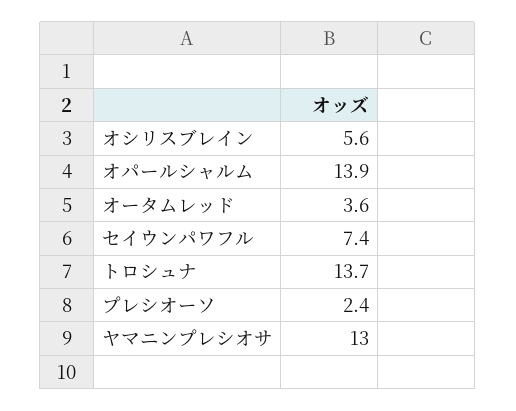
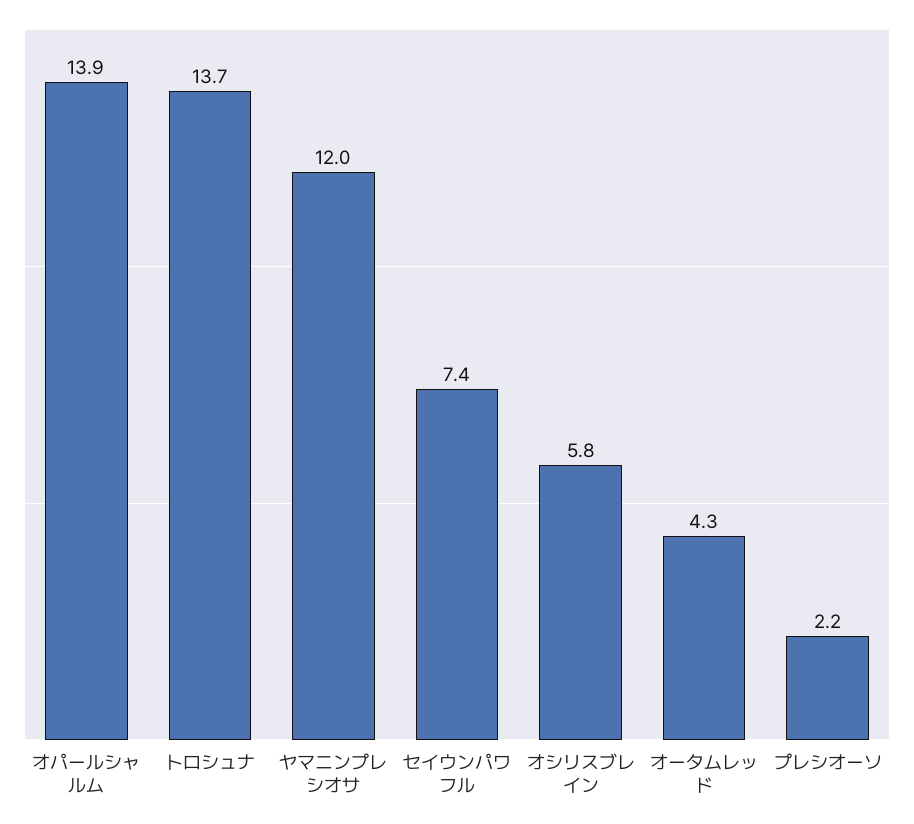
オシリスブレイン: 5.6 -> 5.8
オータムレッド: 3.6 -> 4.3
プレシオーソ: 2.4 -> 2.2
ヤマニンプレシオサ: 13 -> 12

